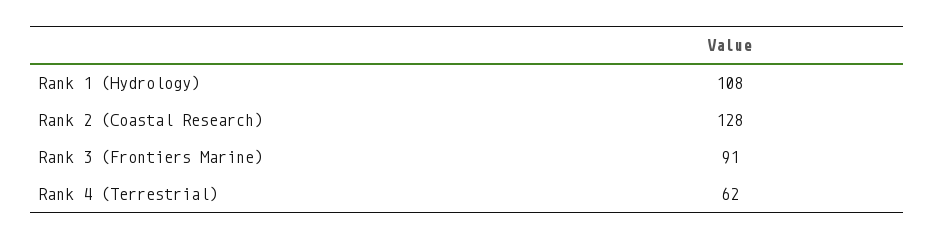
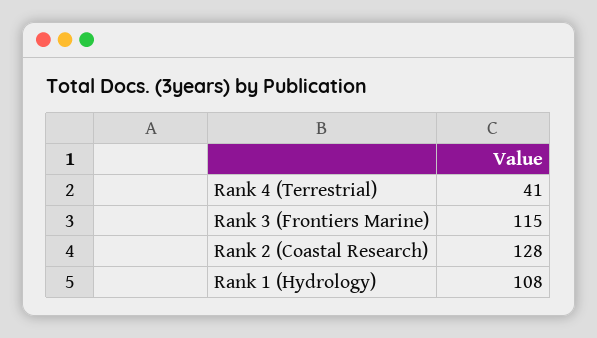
Rank 3 (Frontiers Marine): 91 -> 115
Rank 4 (Terrestrial): 62 -> 41

